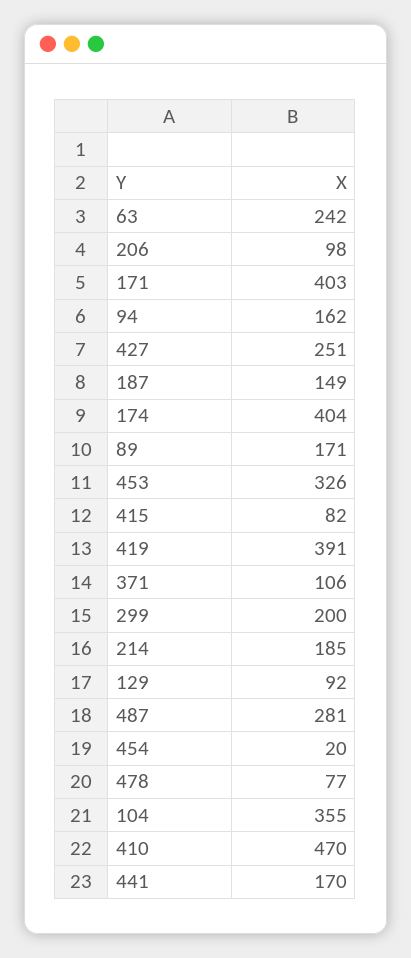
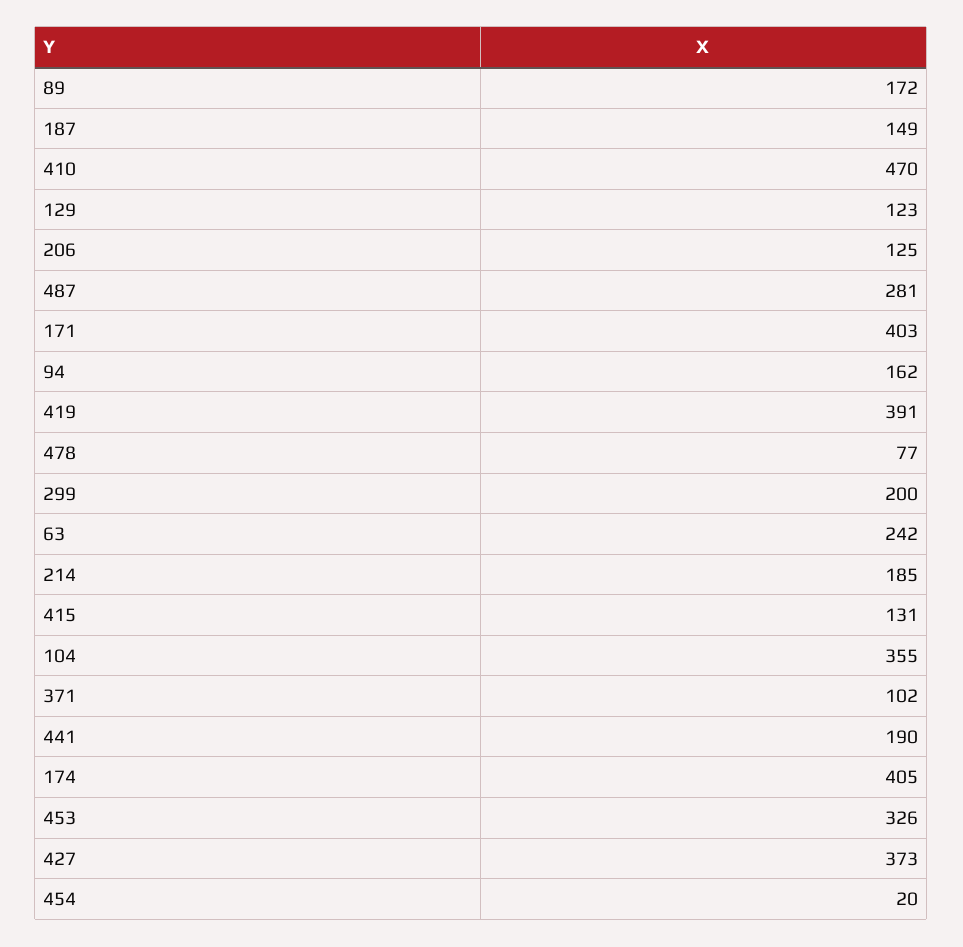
206: 98 -> 125
427: 251 -> 373
174: 404 -> 405
89: 171 -> 172
415: 82 -> 131
371: 106 -> 102
129: 92 -> 123
441: 170 -> 190

